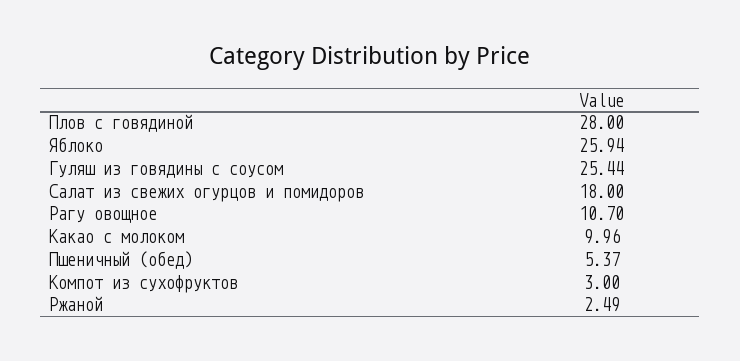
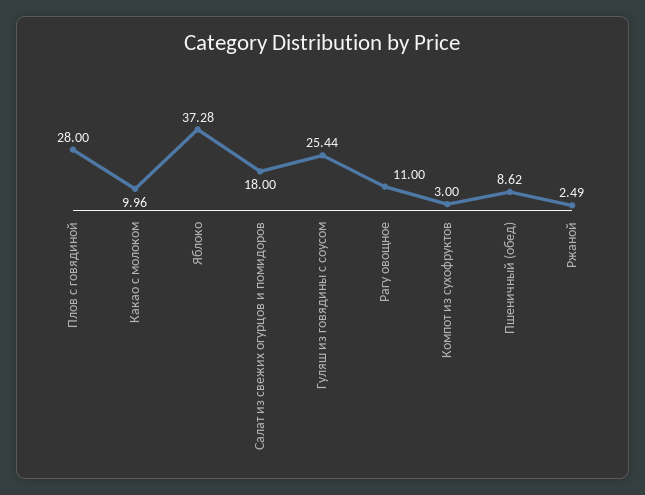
Яблоко: 25.94 -> 37.28
Рагу овощное: 10.7 -> 11
Пшеничный (обед): 5.37 -> 8.62

